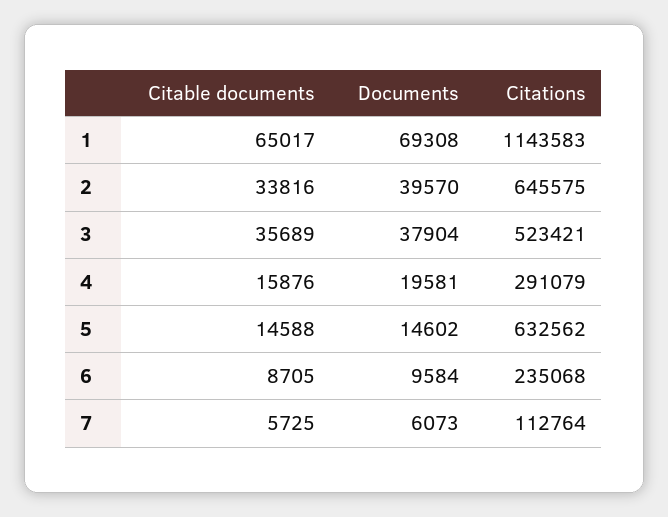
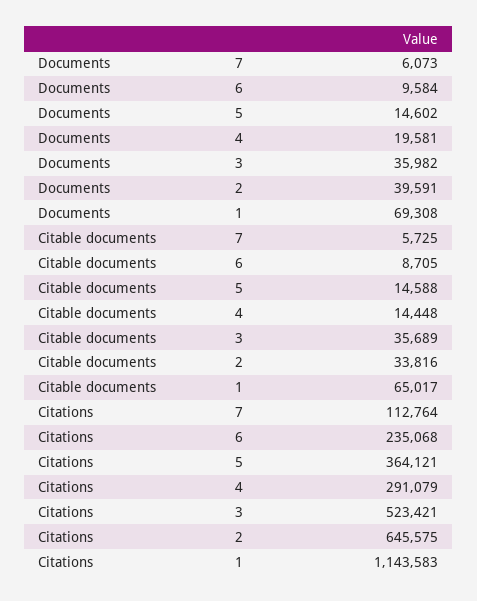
Documents, 2: 39570 -> 39591
Documents, 3: 37904 -> 35982
Citable documents, 4: 15876 -> 14448
Citations, 5: 632562 -> 364121

